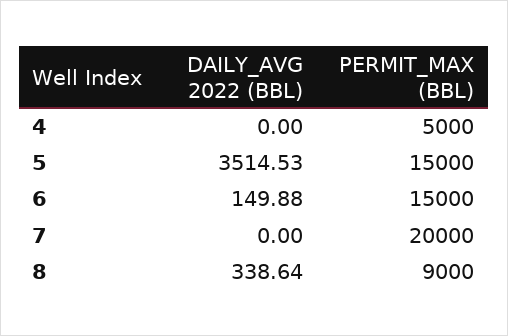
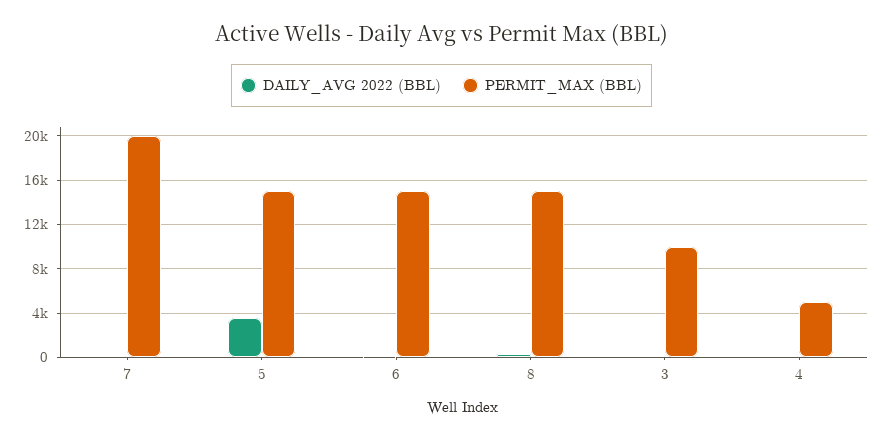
PERMIT_MAX (BBL), 8: 9000 -> 15000
DAILY_AVG 2022 (BBL), 3: none -> 0
PERMIT_MAX (BBL), 3: none -> 10000

